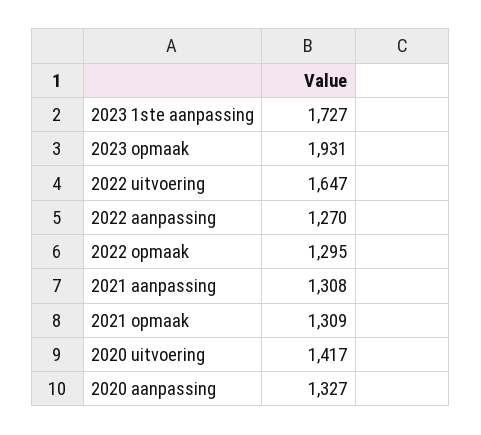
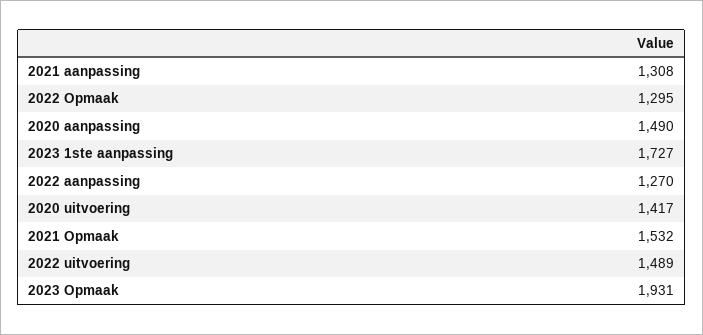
2022 uitvoering: 1647 -> 1489
2021 opmaak: 1309 -> 1532
2020 aanpassing: 1327 -> 1490

